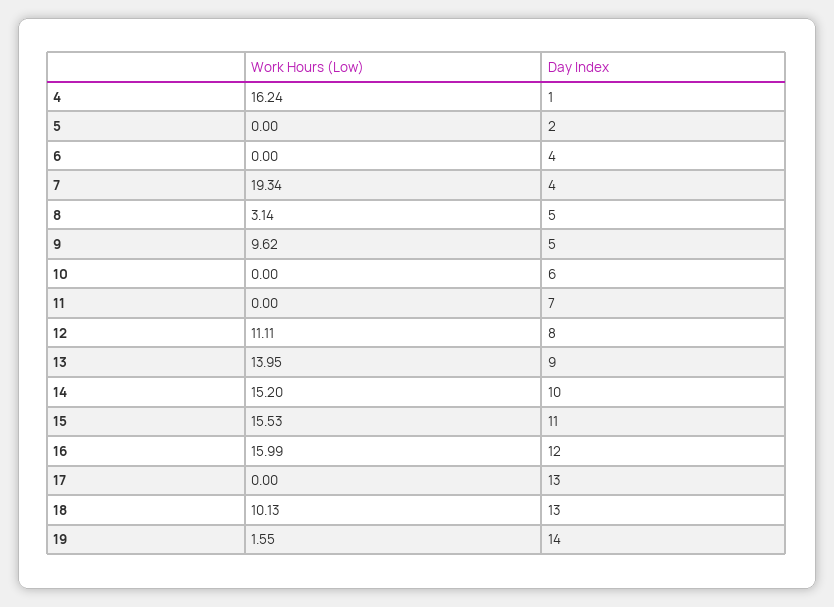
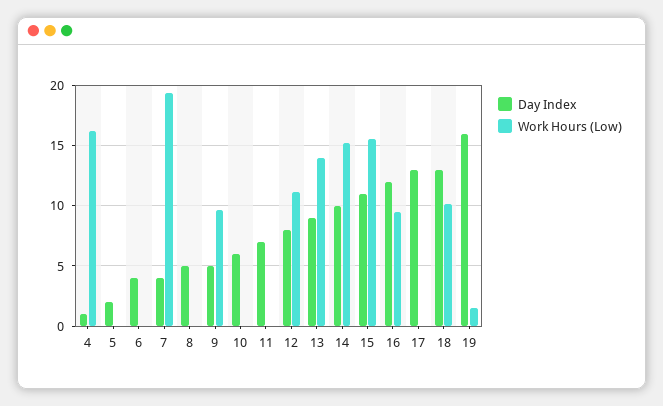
Work Hours (Low), 8: 3.14 -> 0
Work Hours (Low), 16: 15.99 -> 9.5
Day Index, 19: 14 -> 16

